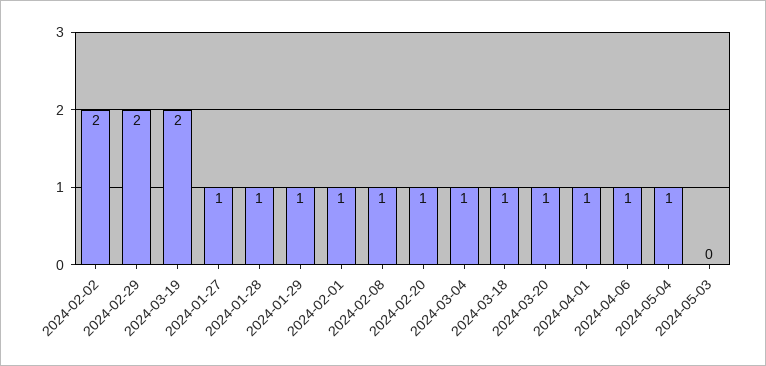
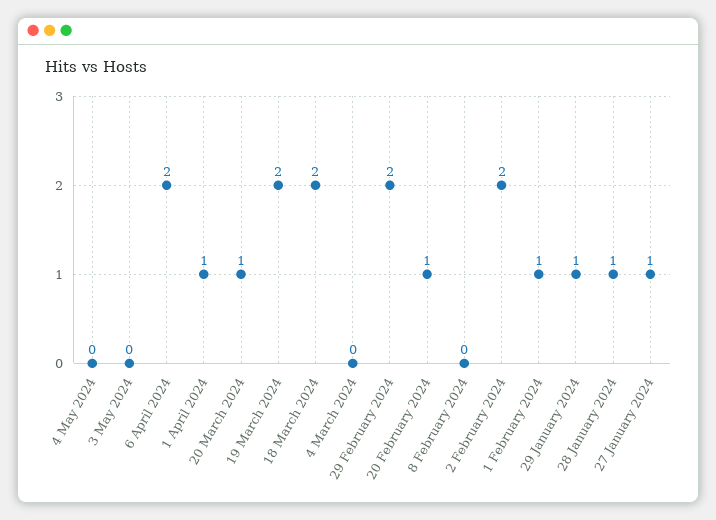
2024-02-08: 1 -> 0
2024-03-04: 1 -> 0
2024-03-18: 1 -> 2
2024-04-06: 1 -> 2
2024-05-04: 1 -> 0

